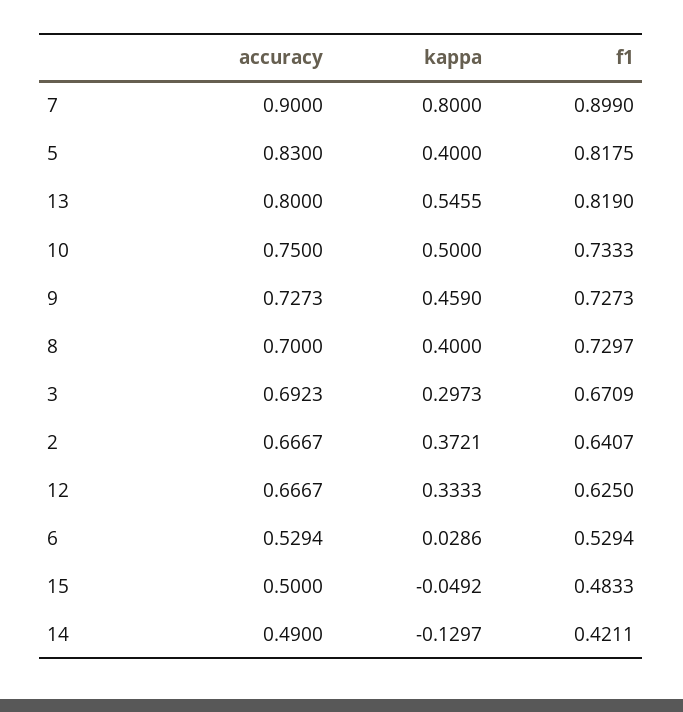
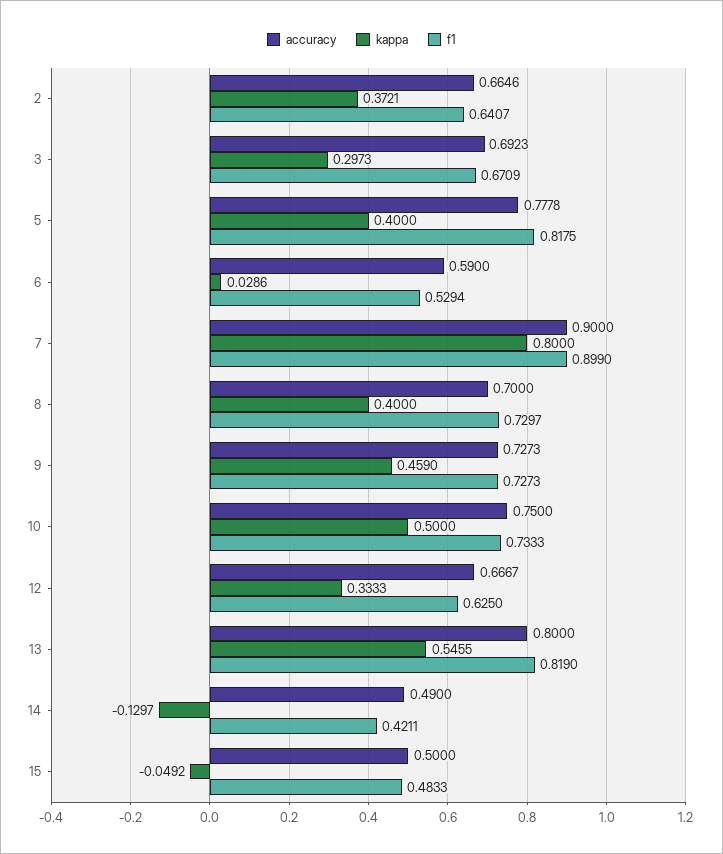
accuracy, 5: 0.83 -> 0.7778
accuracy, 2: 0.6667 -> 0.6646
accuracy, 6: 0.5294 -> 0.59

